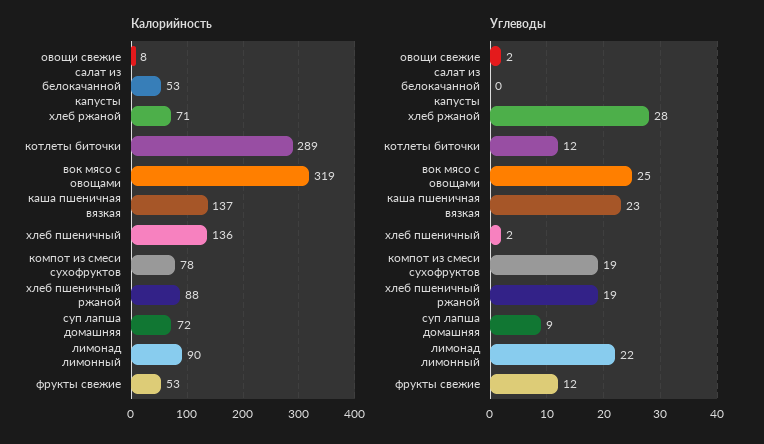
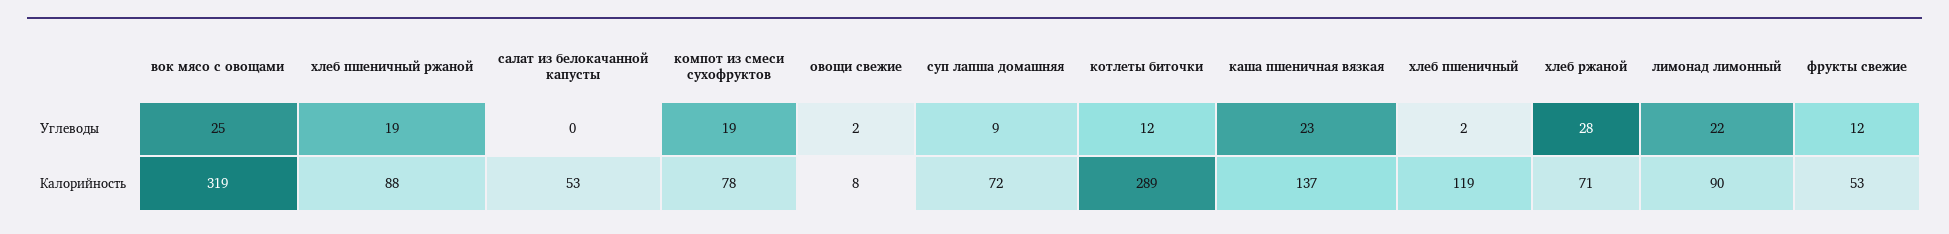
Калорийность, хлеб пшеничный: 136 -> 119

